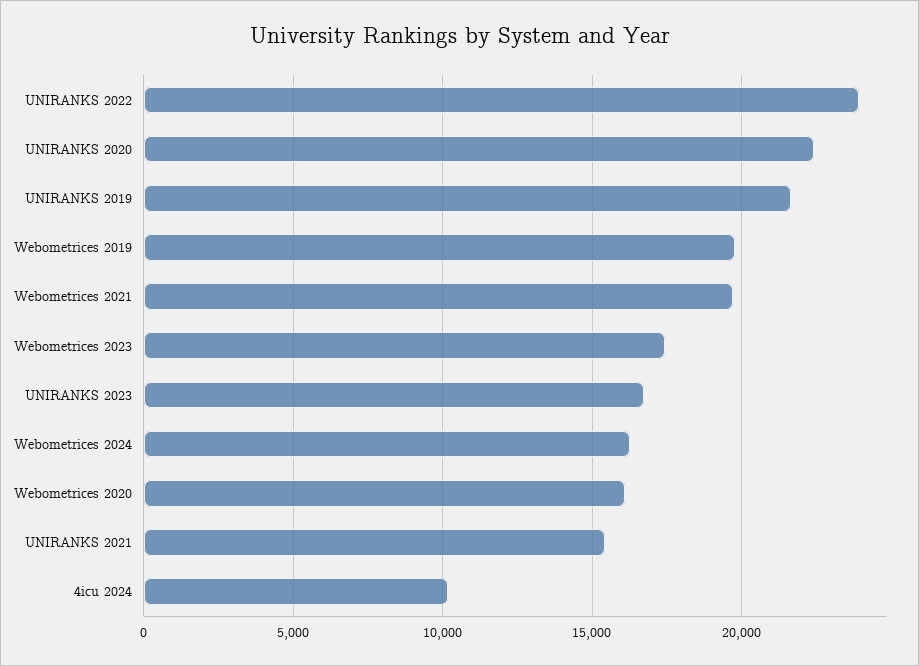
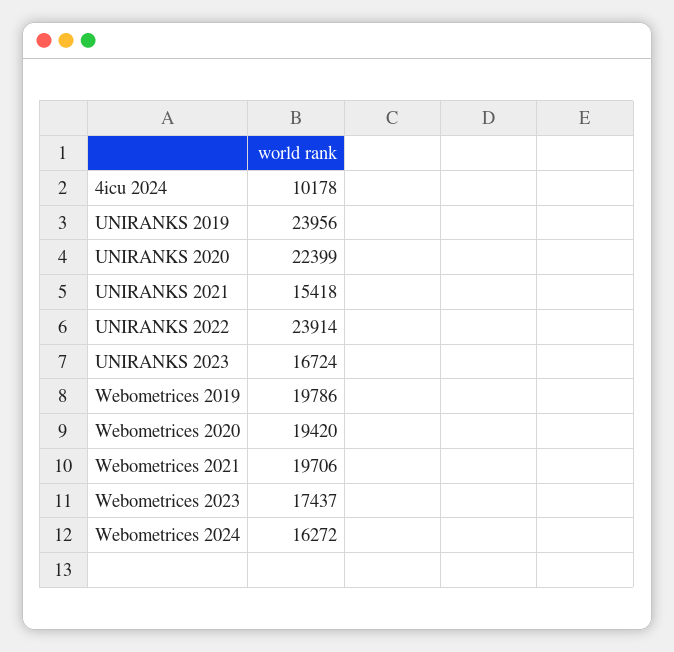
UNIRANKS 2019: 21500 -> 23956
Webometrices 2020: 16000 -> 19420

